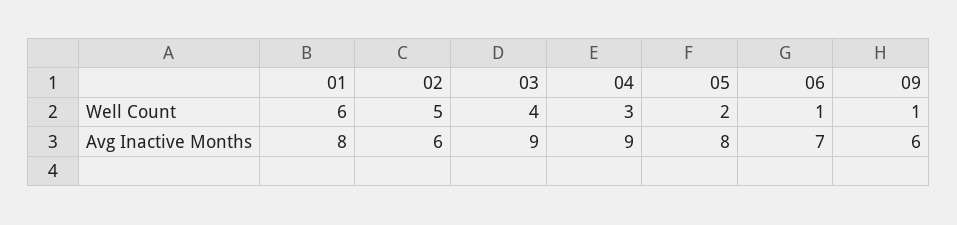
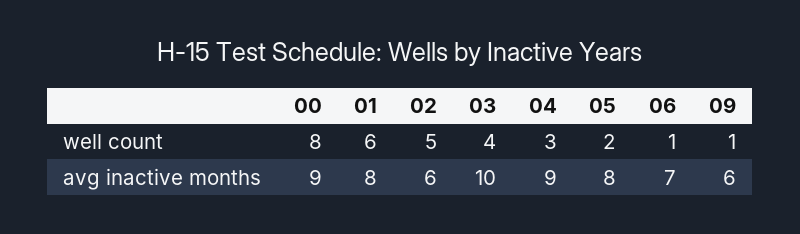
03, Avg Inactive Months: 9 -> 10
00, Well Count: none -> 8
00, Avg Inactive Months: none -> 9

